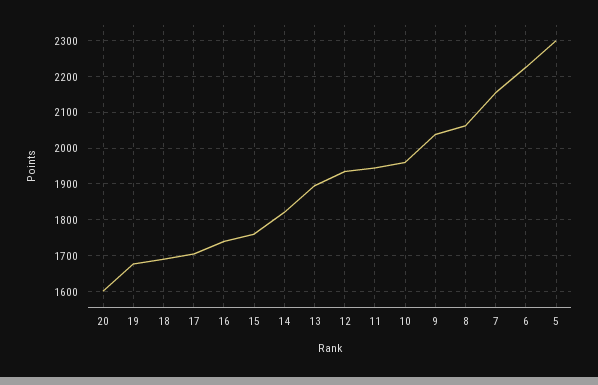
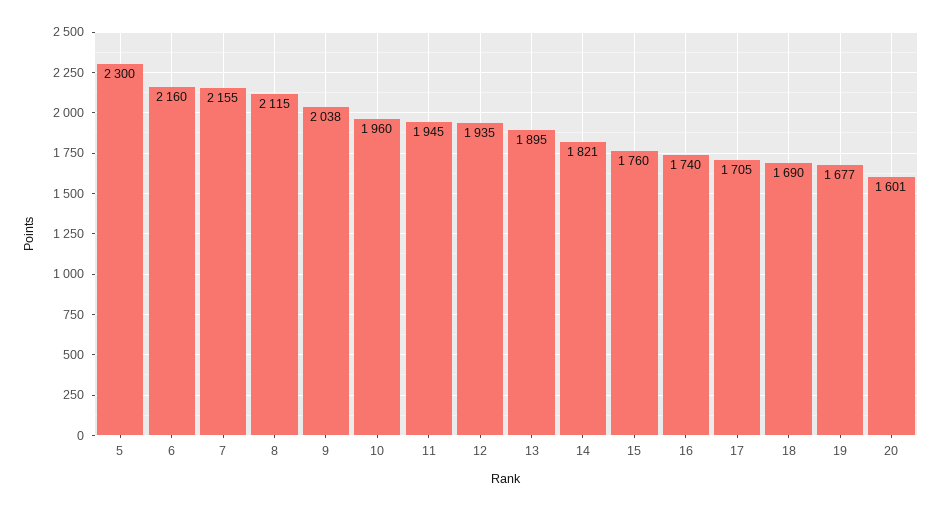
8: 2060 -> 2115
6: 2220 -> 2160

